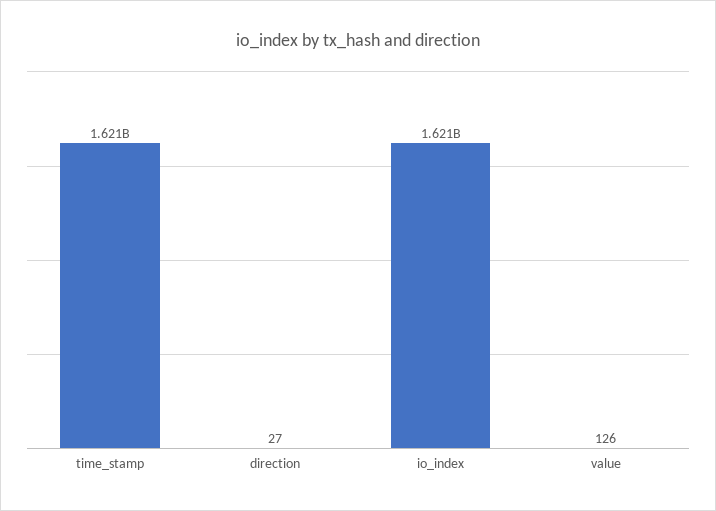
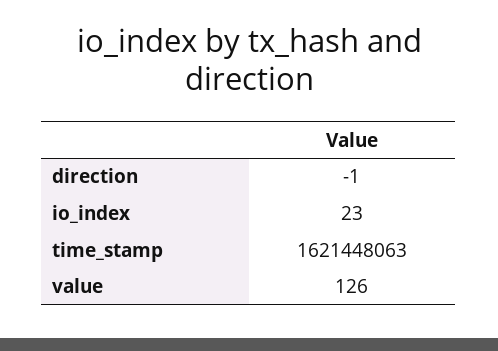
direction: 27 -> -1
io_index: 1621000000 -> 23

